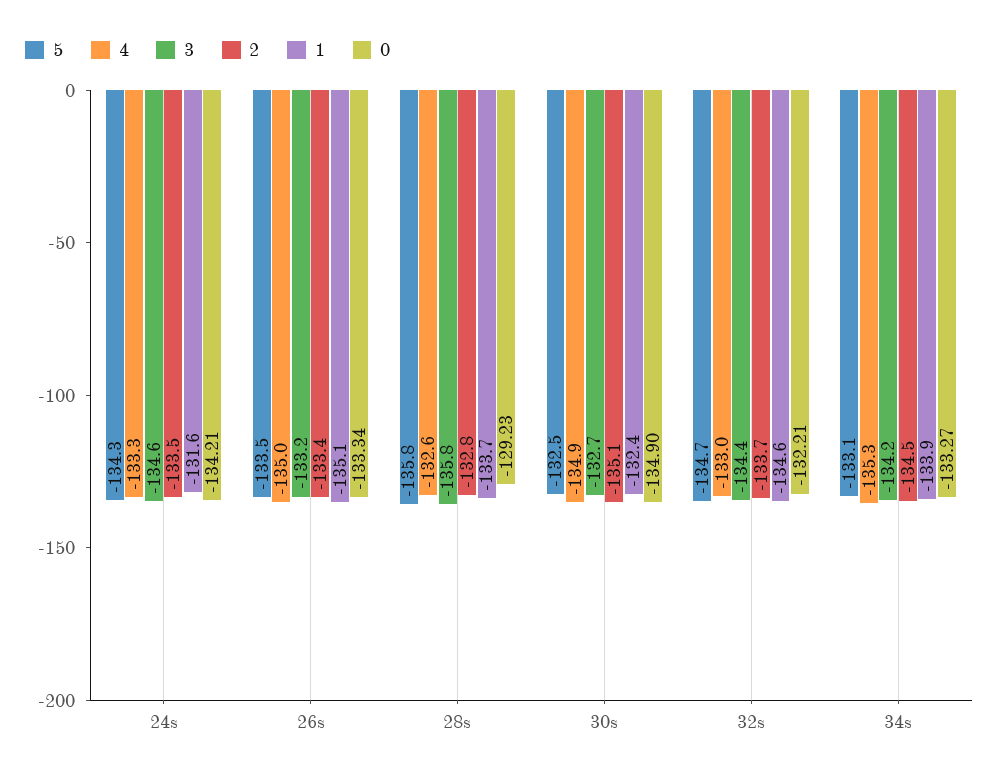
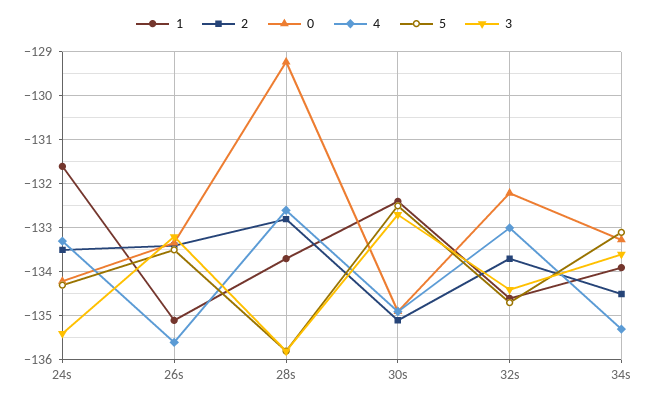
3, 24s: -134.6 -> -135.4
4, 26s: -135 -> -135.6
3, 34s: -134.2 -> -133.6

